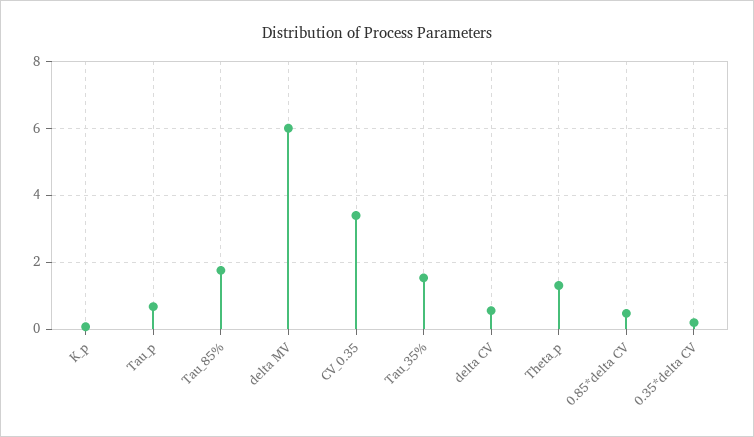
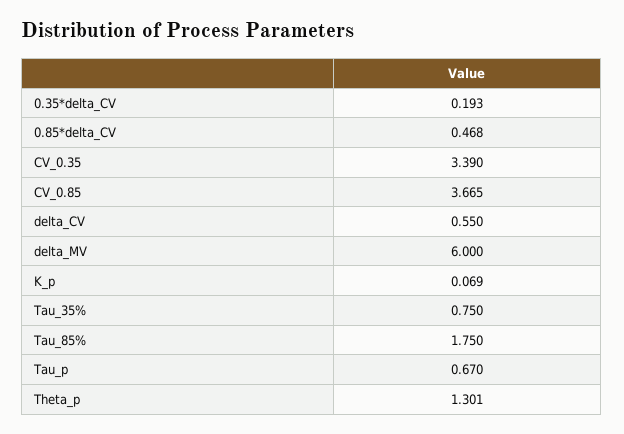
Tau_35%: 1.6 -> 0.75
CV_0.85: none -> 3.665

